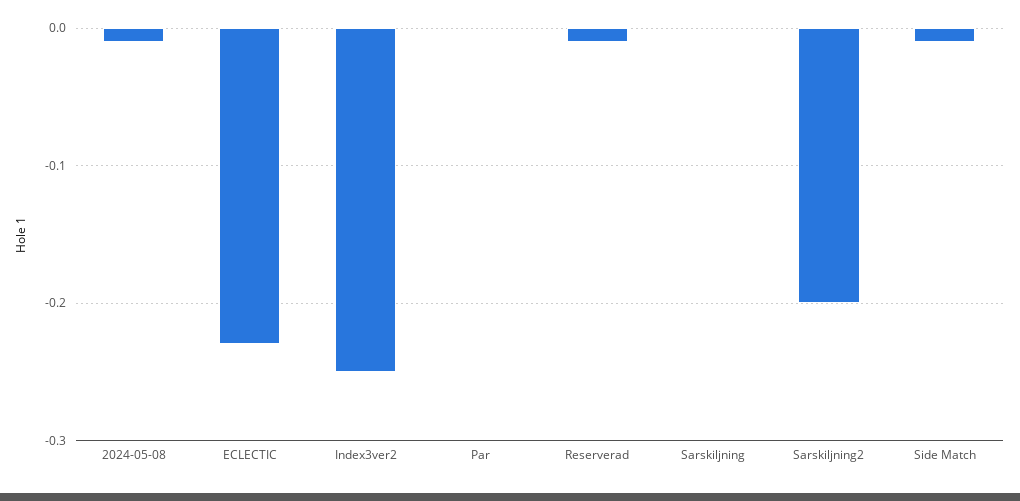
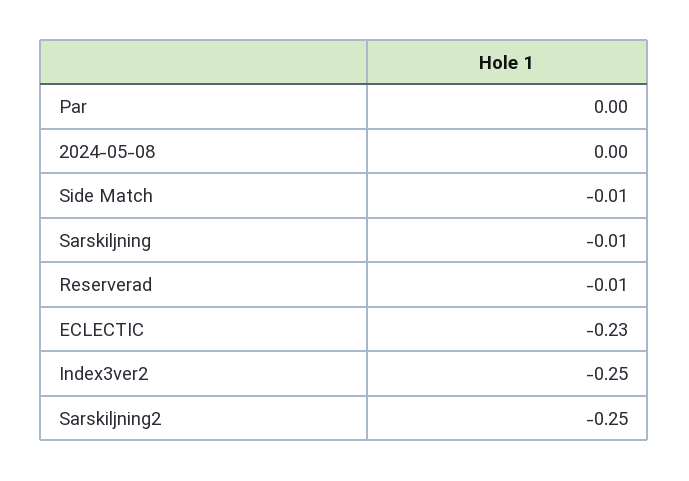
2024-05-08: -0.01 -> 0
Sarskiljning: 0 -> -0.01
Sarskiljning2: -0.2 -> -0.25

